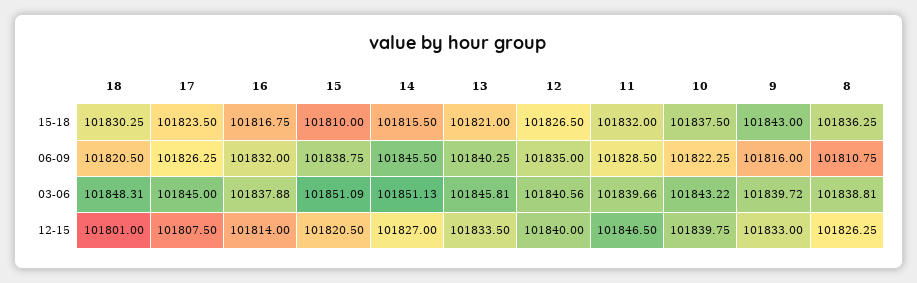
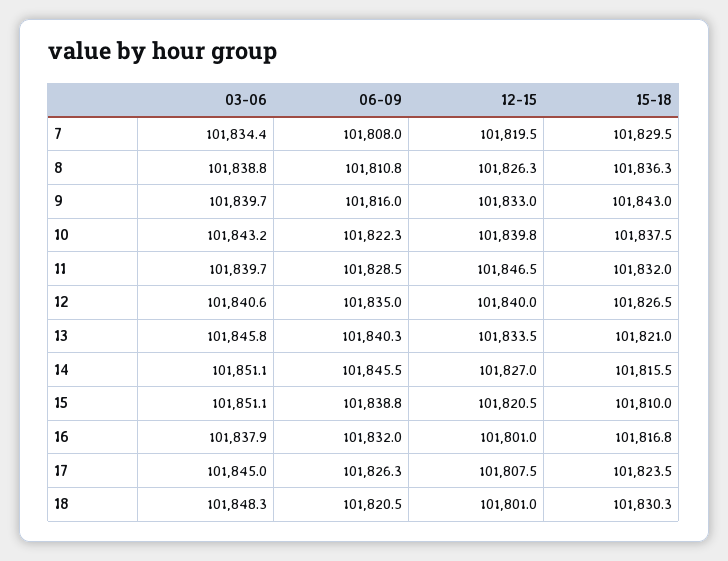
16, 12-15: 101814 -> 101801
7, 03-06: none -> 101834.4
7, 06-09: none -> 101808
7, 12-15: none -> 101819.5
7, 15-18: none -> 101829.5

